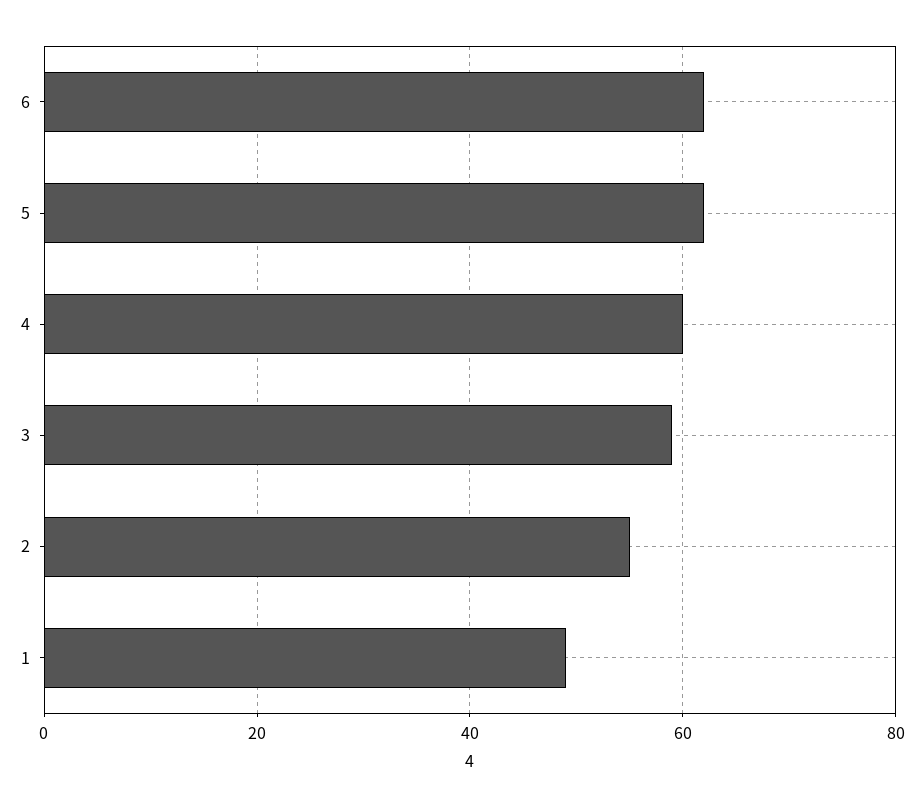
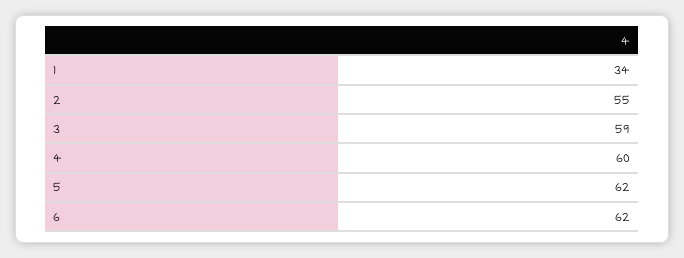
1: 50 -> 34

